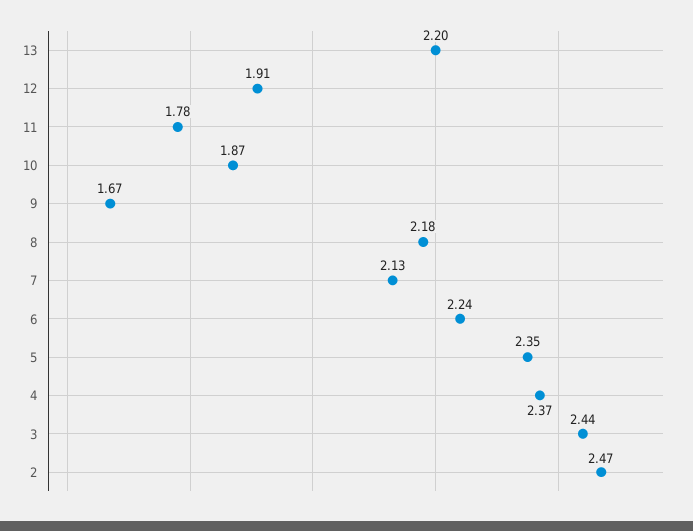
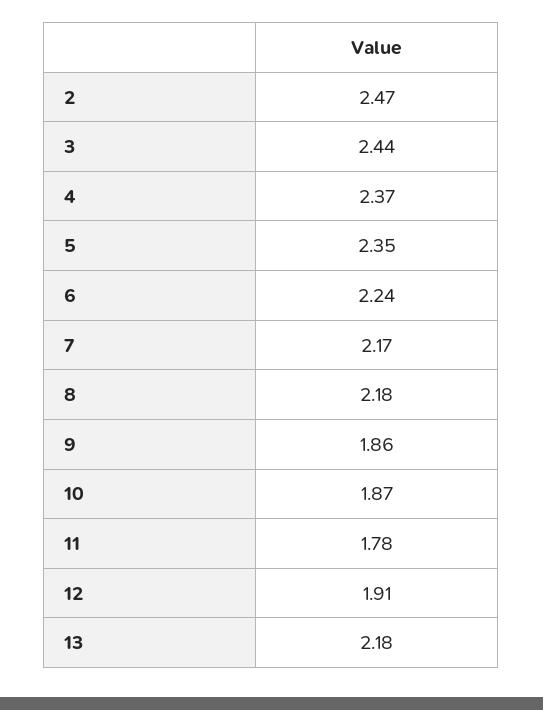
13: 2.2 -> 2.18
9: 1.67 -> 1.86
7: 2.13 -> 2.17

